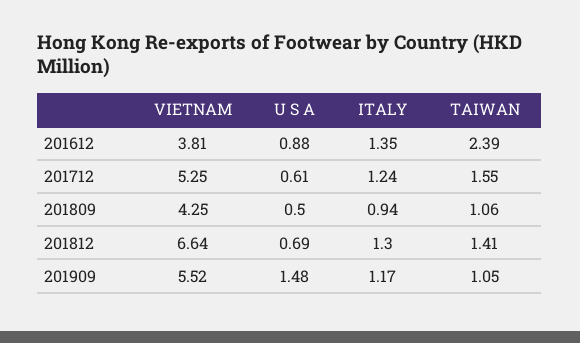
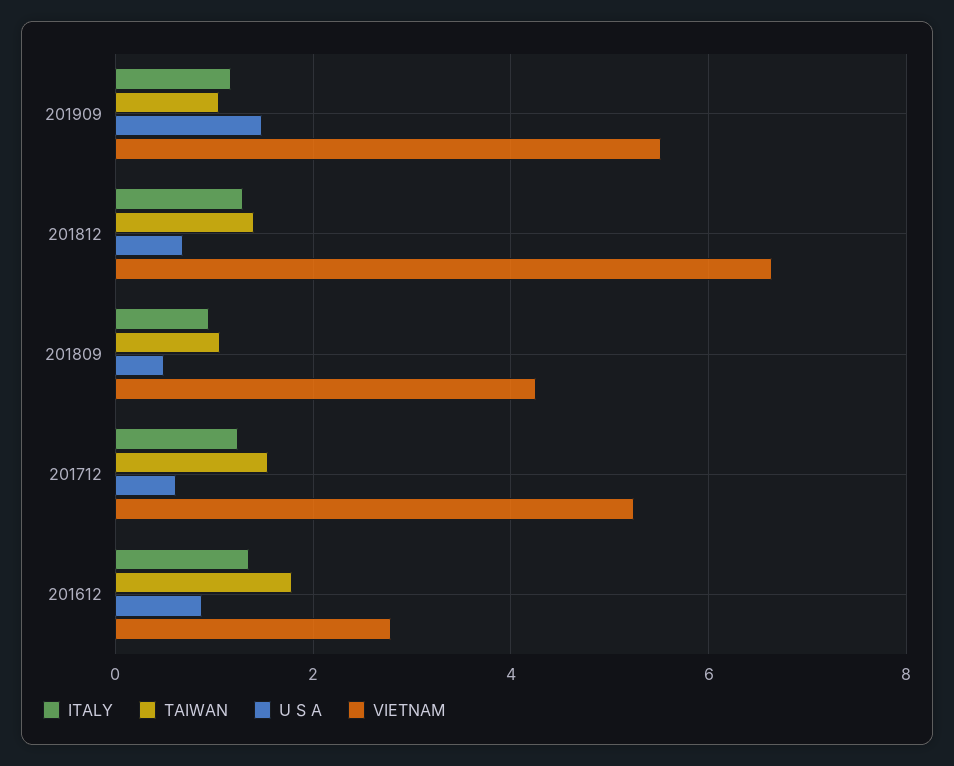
VIETNAM, 201612: 3.81 -> 2.8
TAIWAN, 201612: 2.39 -> 1.8

